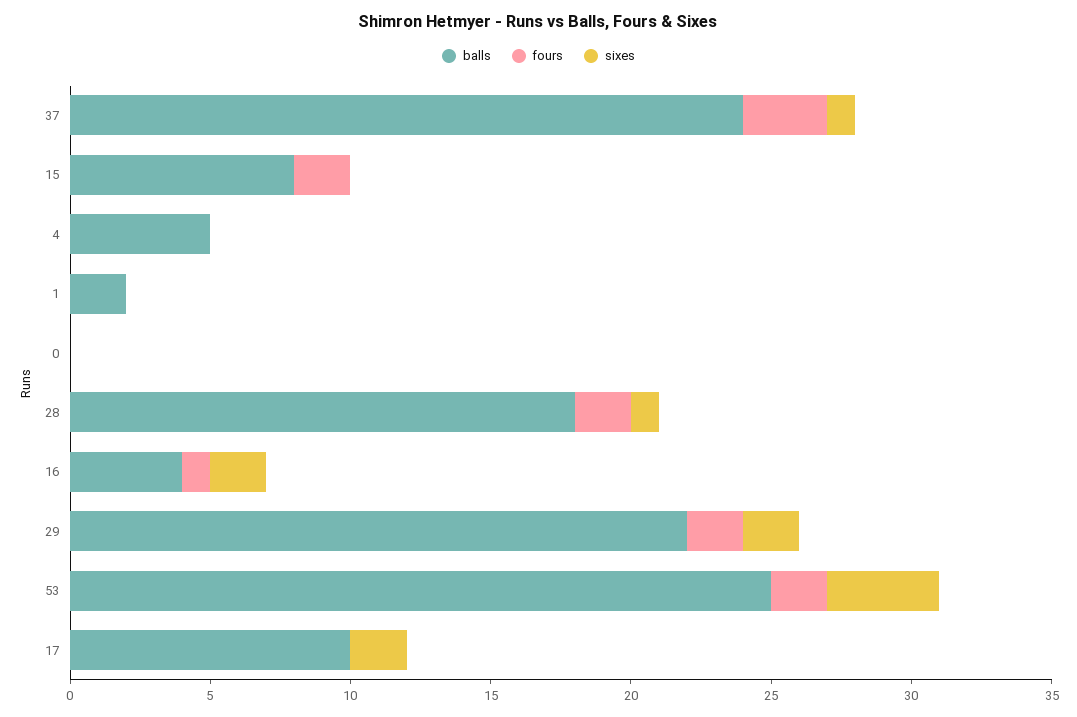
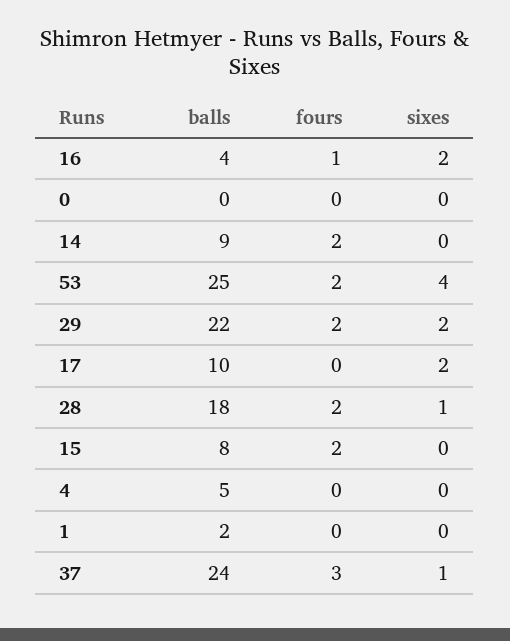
balls, 14: none -> 9
fours, 14: none -> 2
sixes, 14: none -> 0

